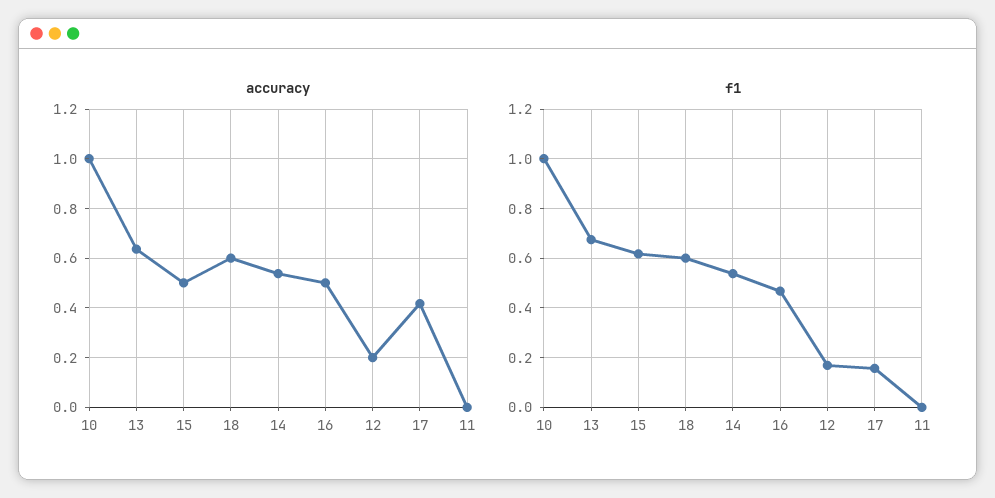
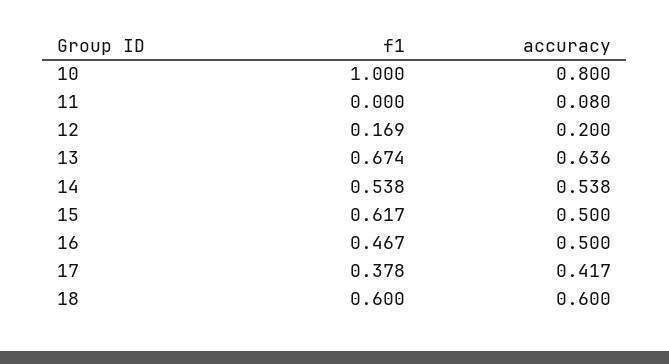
accuracy, 10: 1 -> 0.8
accuracy, 11: 0 -> 0.08
f1, 17: 0.15 -> 0.378

